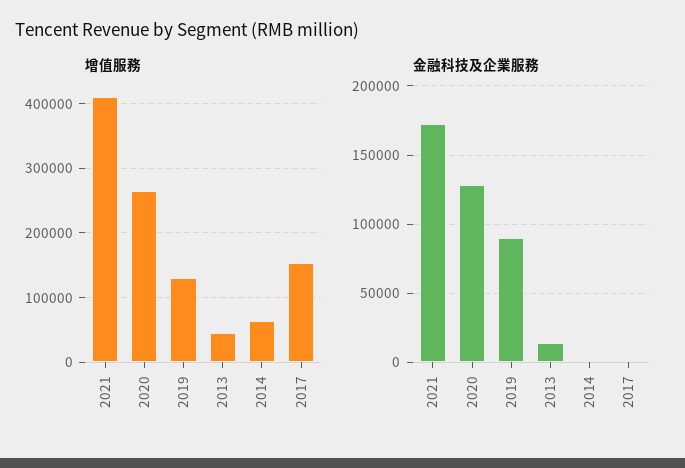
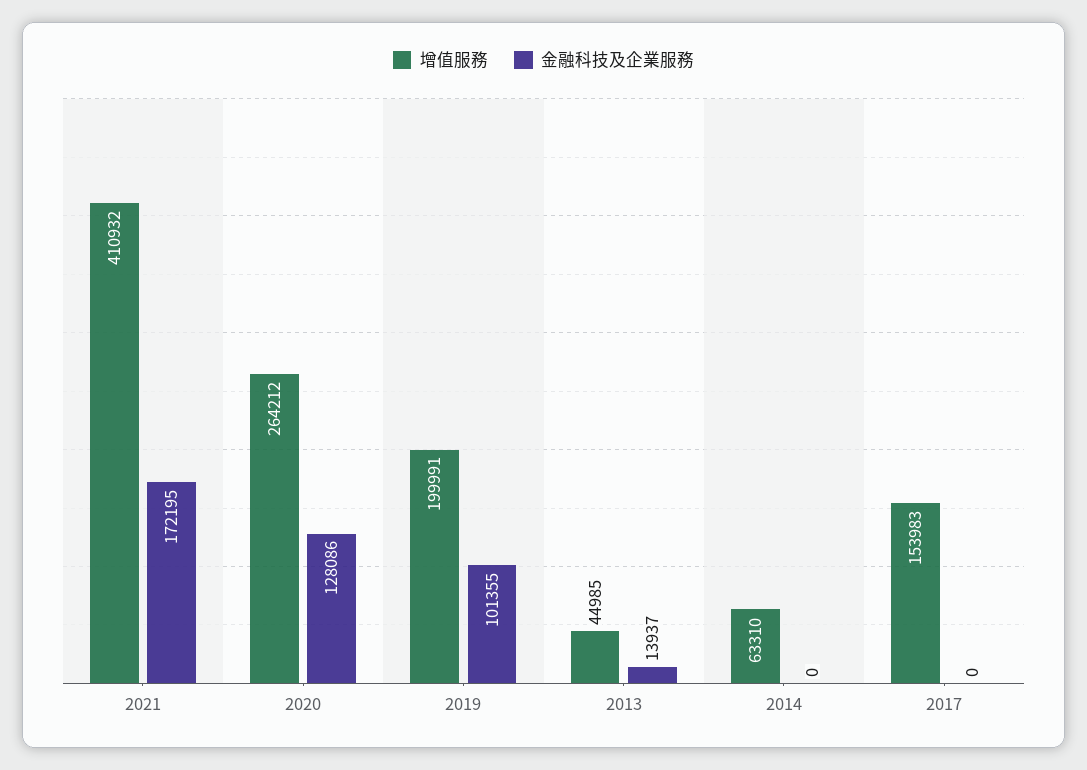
增值服務, 2019: 130000 -> 199991
金融科技及企業服務, 2019: 90000 -> 101355

